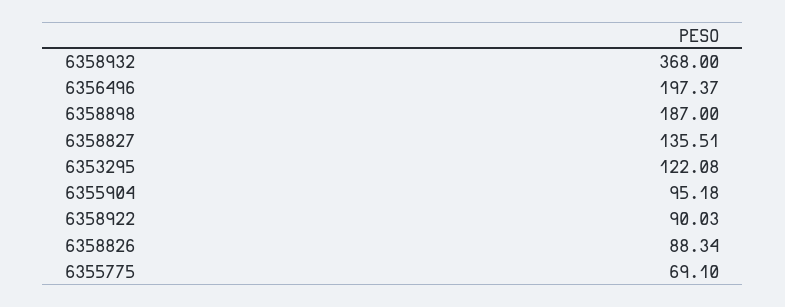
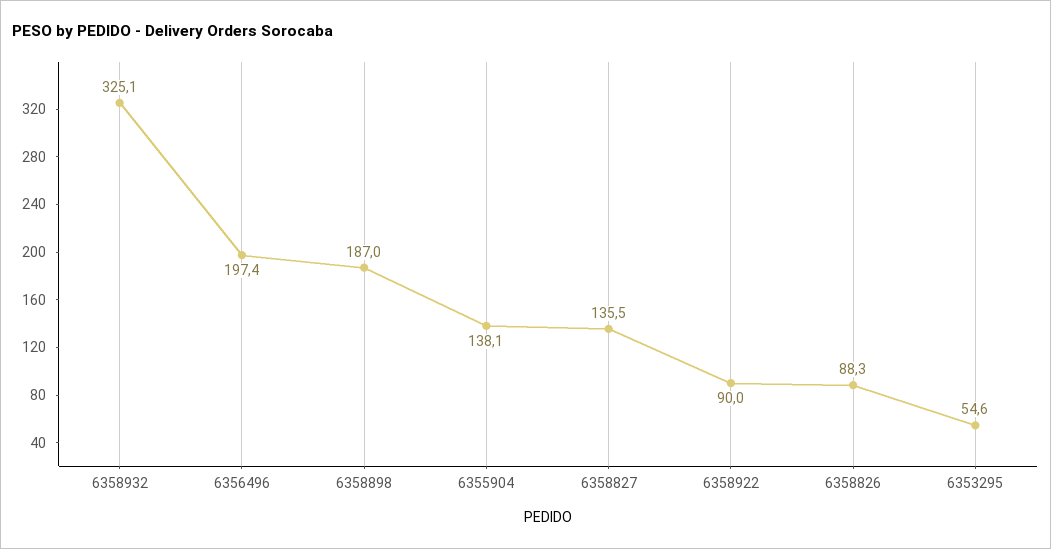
6358932: 368 -> 325.1
6353295: 122.08 -> 54.6
6355904: 95.18 -> 138.1
6355775: 69.1 -> none

